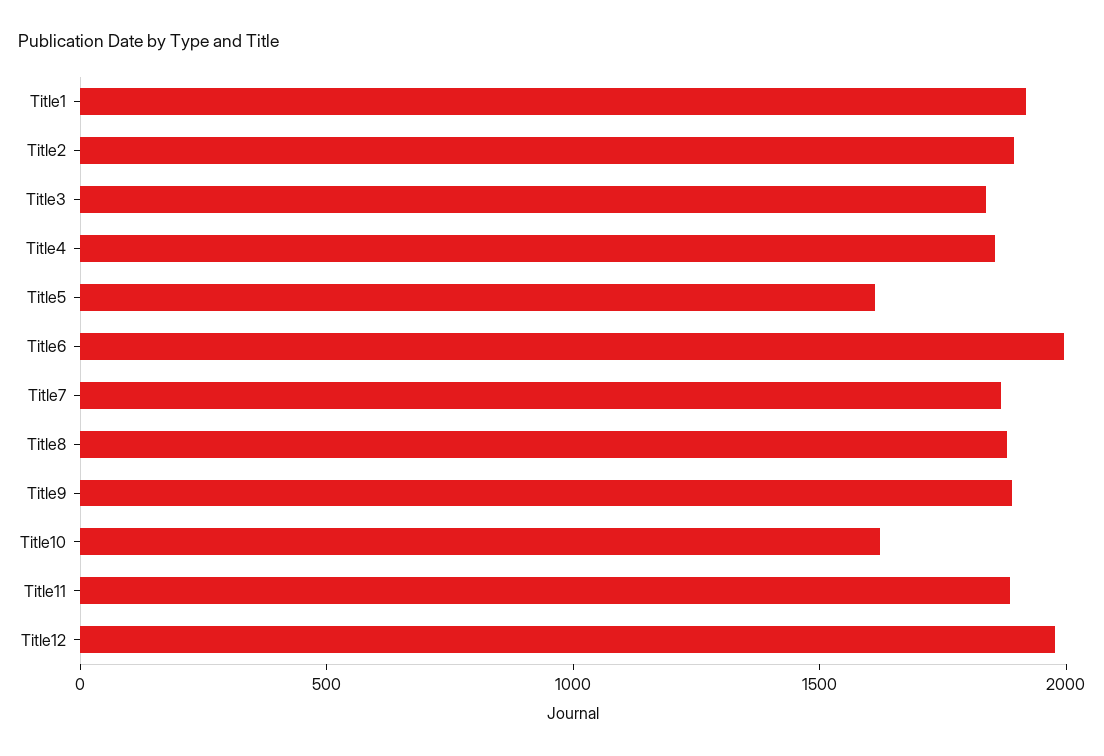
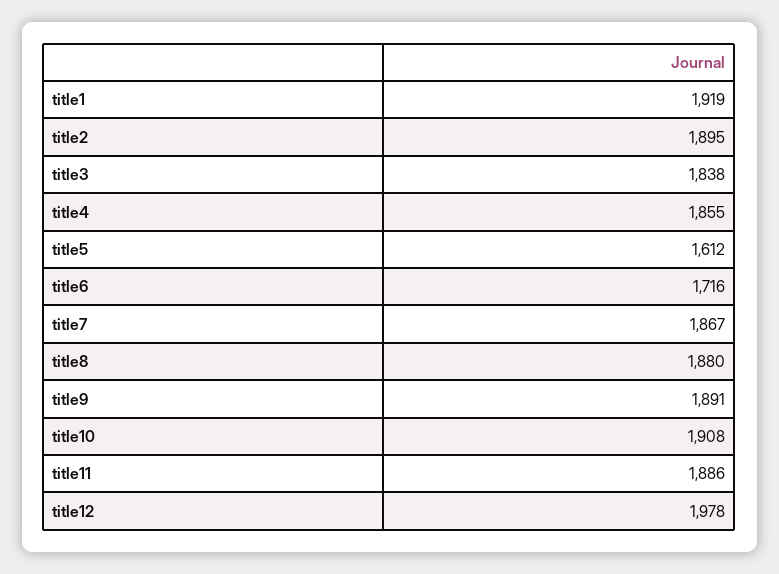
Title6: 2000 -> 1716
Title10: 1600 -> 1908

